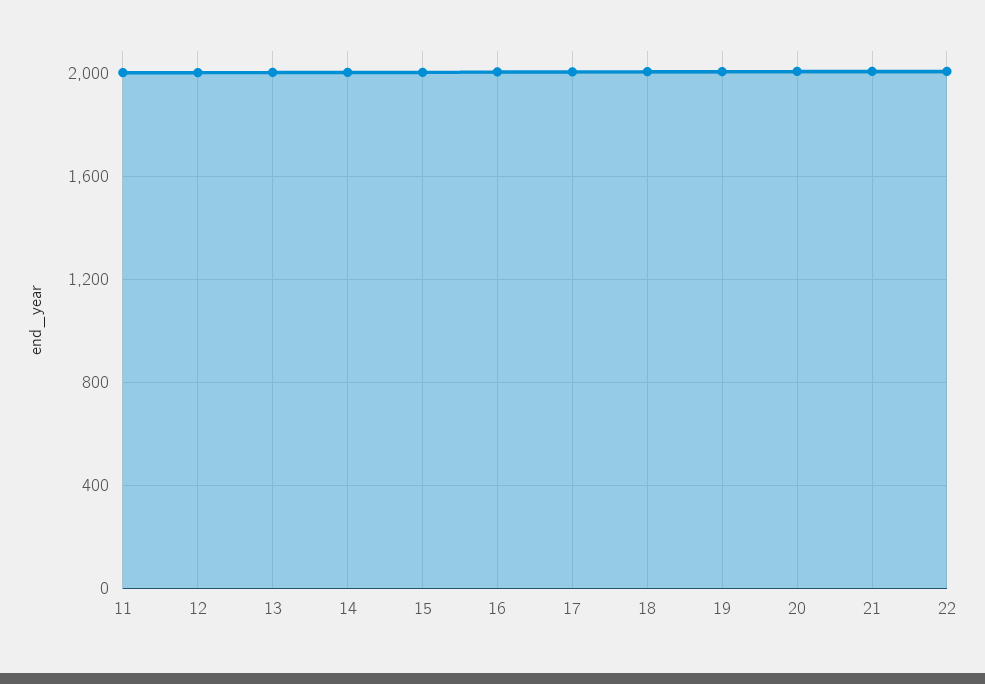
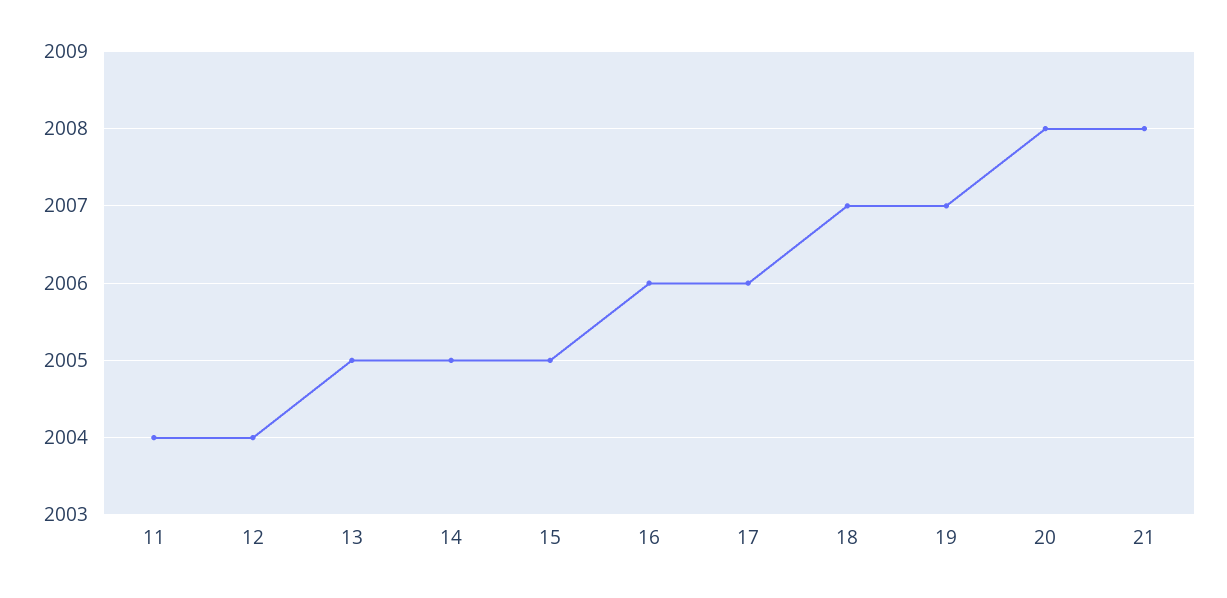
22: 2000 -> none

